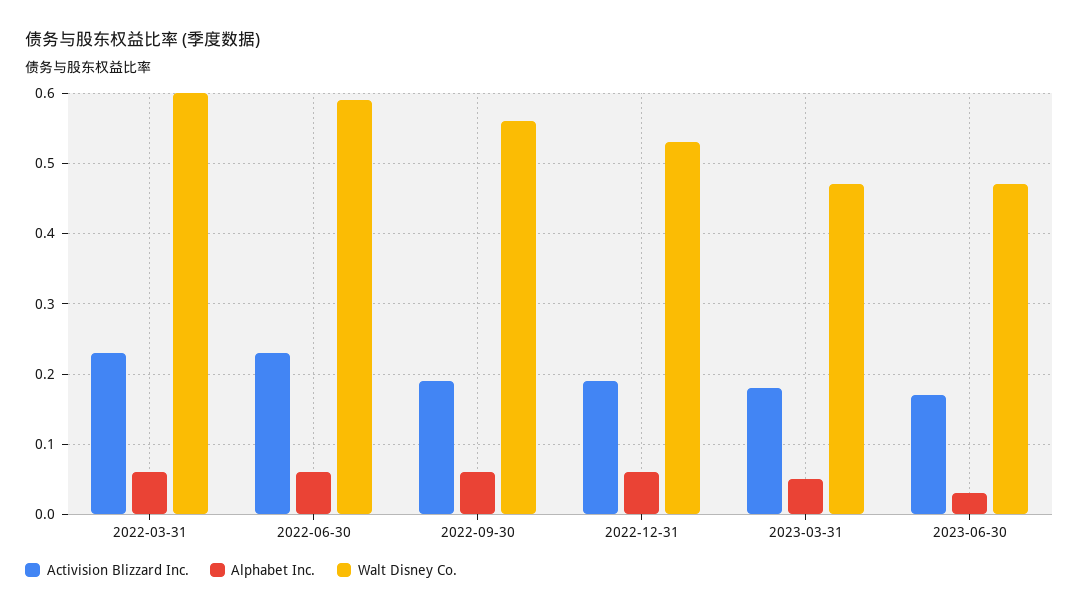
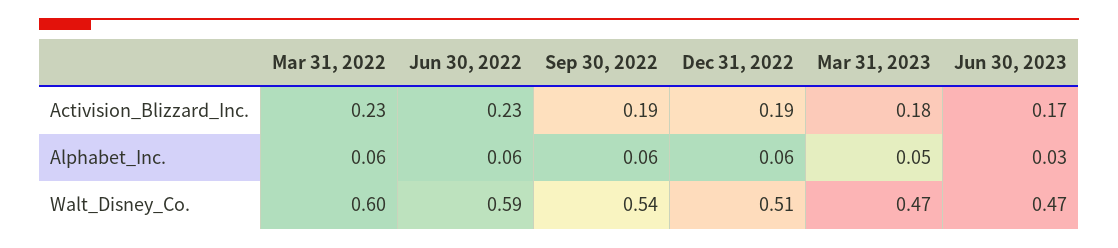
Walt Disney Co., 2022-09-30: 0.56 -> 0.54
Walt Disney Co., 2022-12-31: 0.53 -> 0.51

